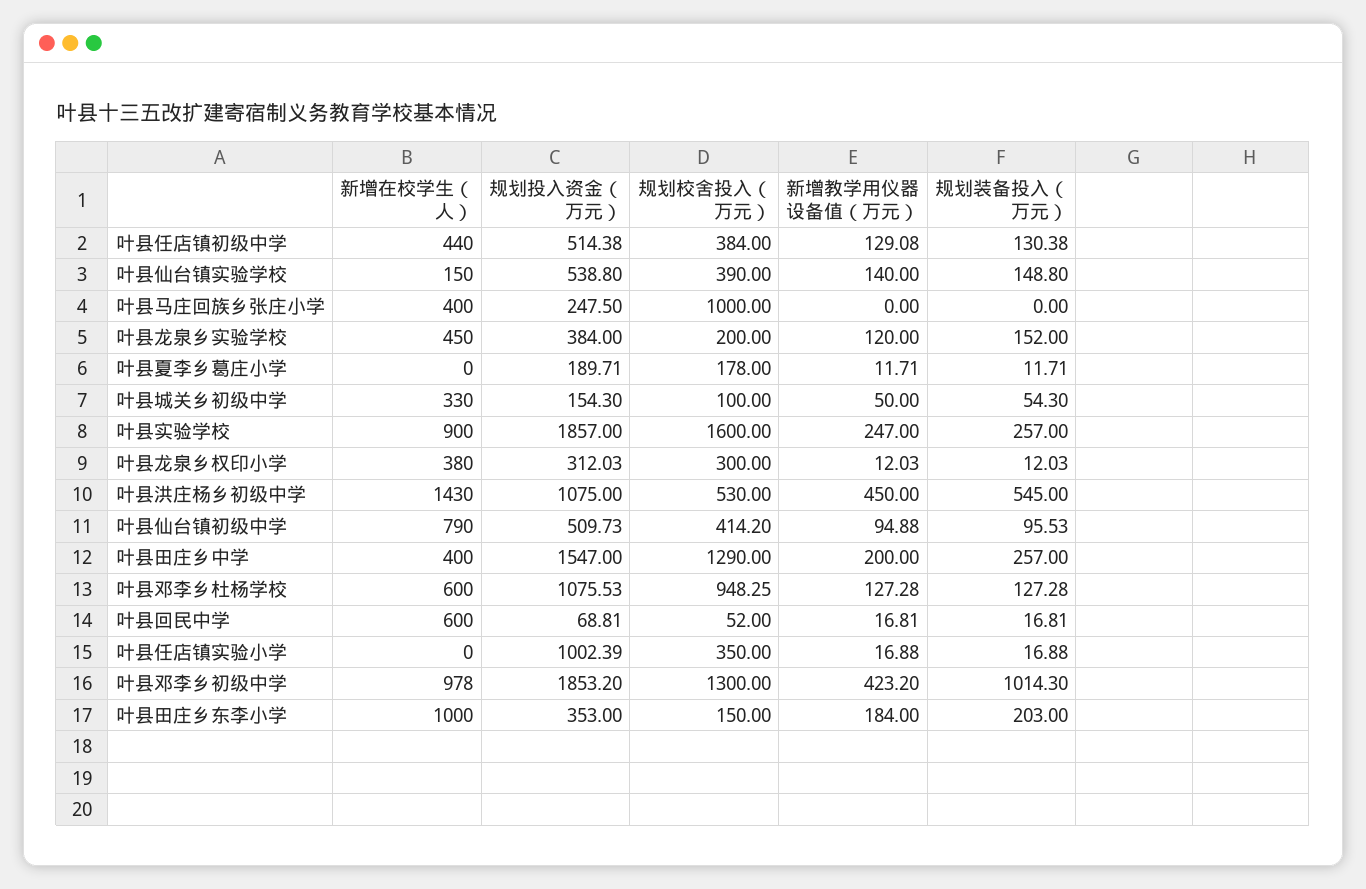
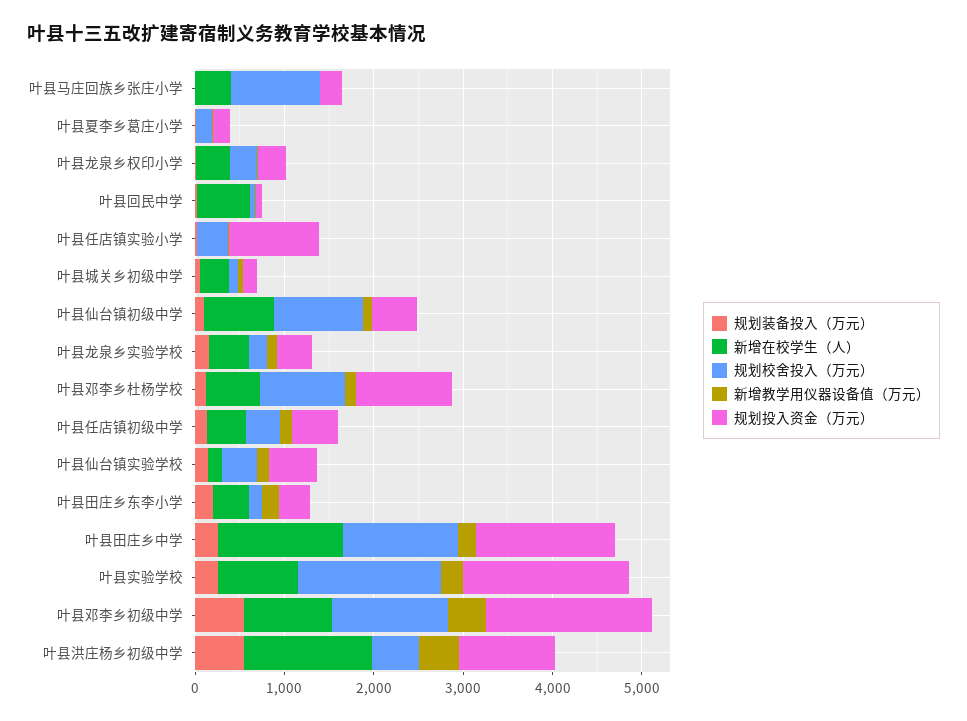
规划校舍投入（万元）, 叶县仙台镇初级中学: 414.2 -> 1000
新增在校学生（人）, 叶县田庄乡中学: 400 -> 1400
规划装备投入（万元）, 叶县邓李乡初级中学: 1014.3 -> 600
新增在校学生（人）, 叶县田庄乡东李小学: 1000 -> 400

